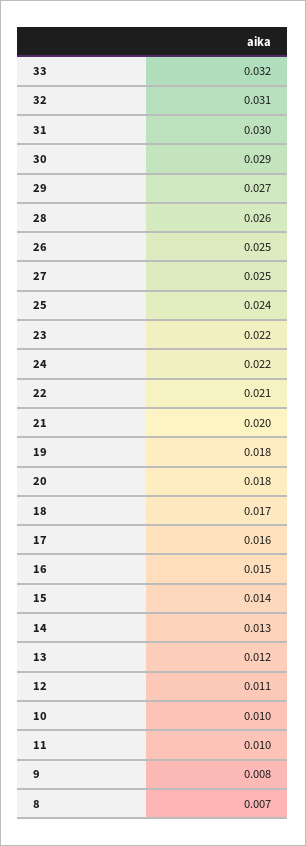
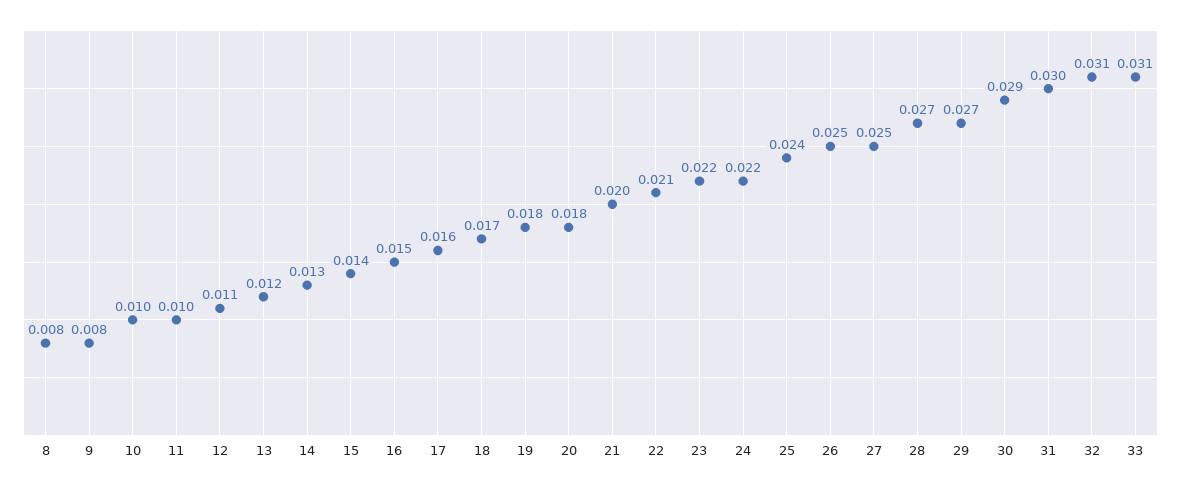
33: 0.032 -> 0.031
28: 0.026 -> 0.027
8: 0.007 -> 0.008

